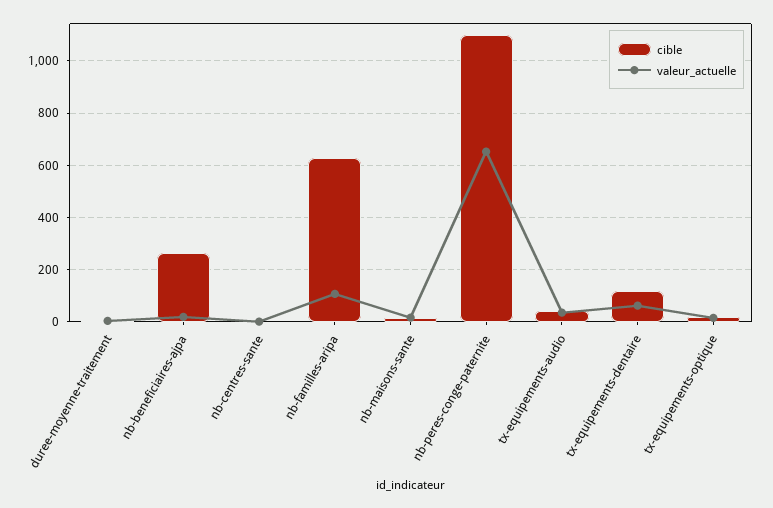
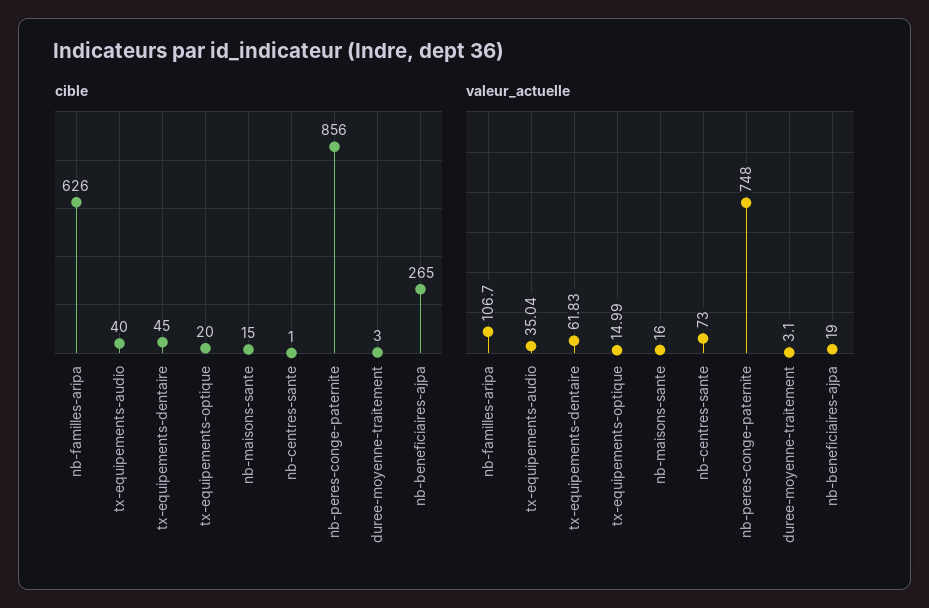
valeur_actuelle, nb-centres-sante: 0 -> 73
cible, nb-peres-conge-paternite: 1100 -> 856
valeur_actuelle, nb-peres-conge-paternite: 650 -> 748
cible, tx-equipements-dentaire: 125 -> 45

